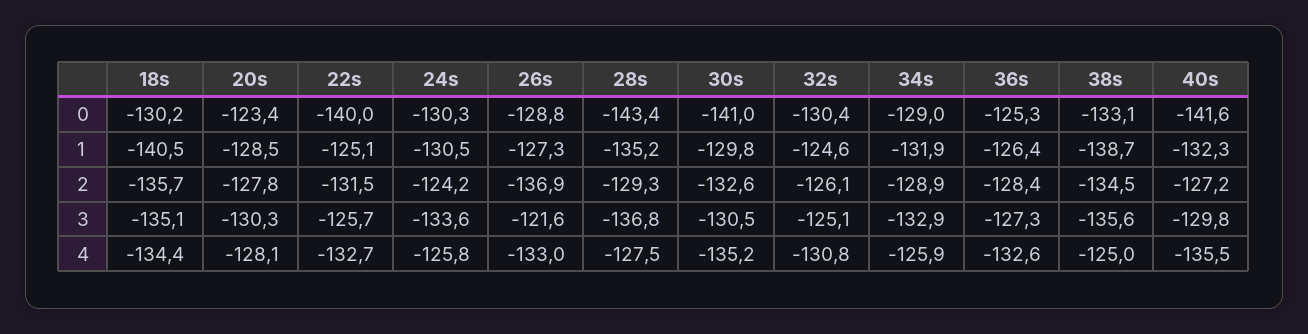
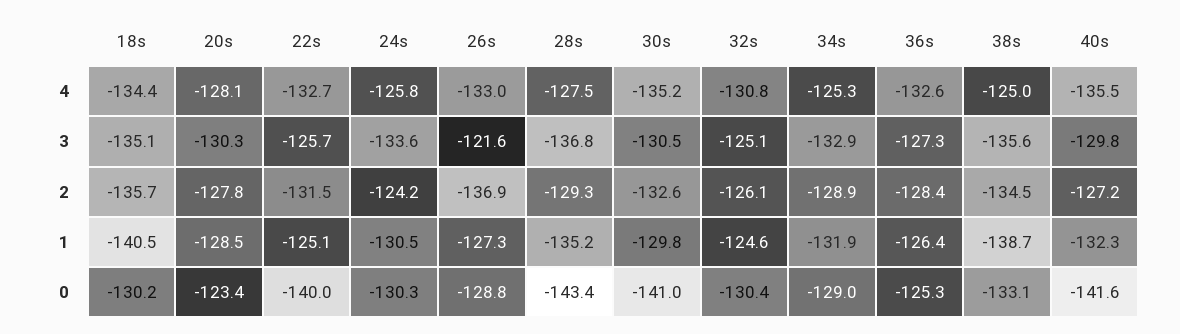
34s, 4: -125.9 -> -125.3

